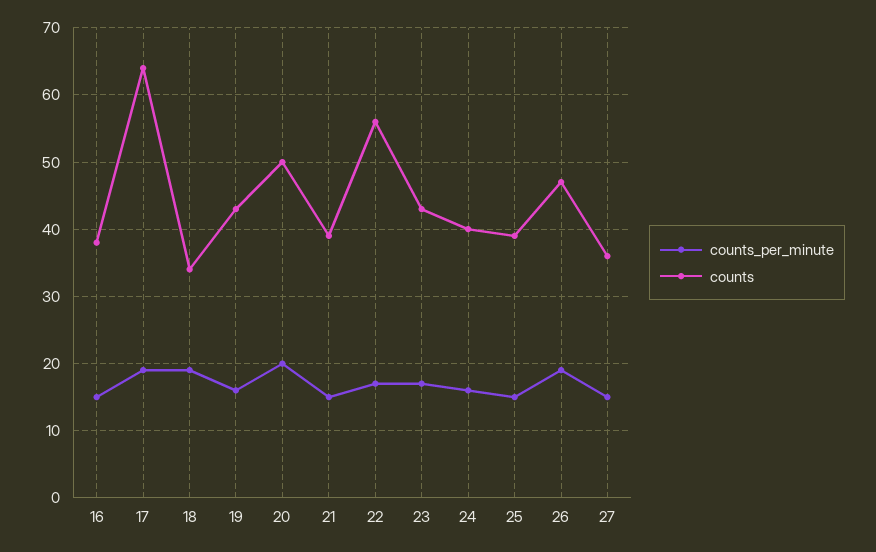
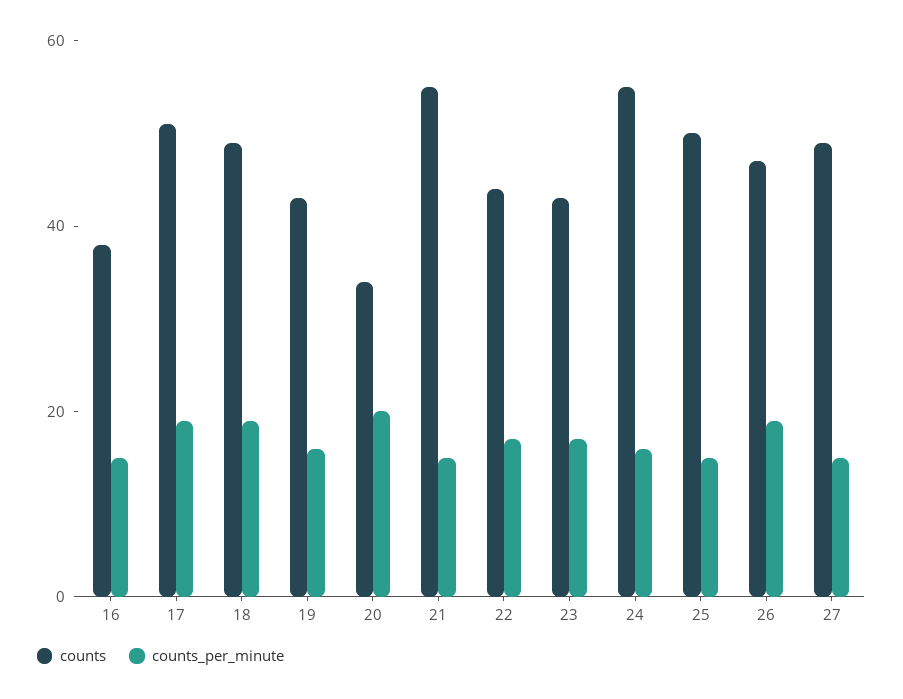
counts, 17: 64 -> 50
counts, 18: 34 -> 50
counts, 20: 50 -> 35
counts, 21: 39 -> 55
counts, 22: 56 -> 45
counts, 24: 40 -> 55
counts, 25: 39 -> 50
counts, 27: 36 -> 50

